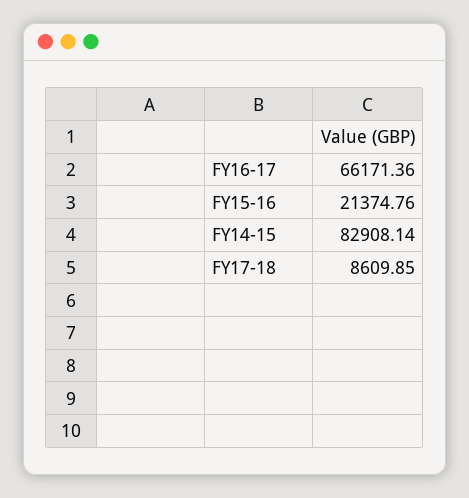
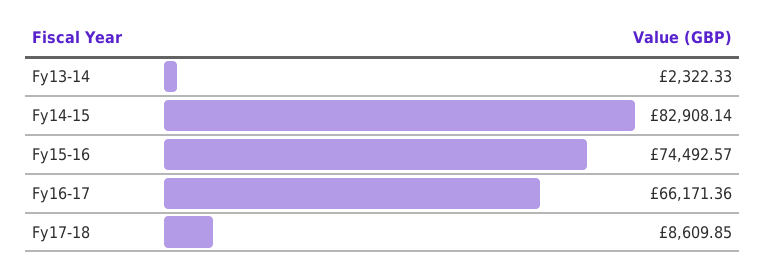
FY15-16: 21374.76 -> 74492.57
Fy13-14: none -> 2322.33

